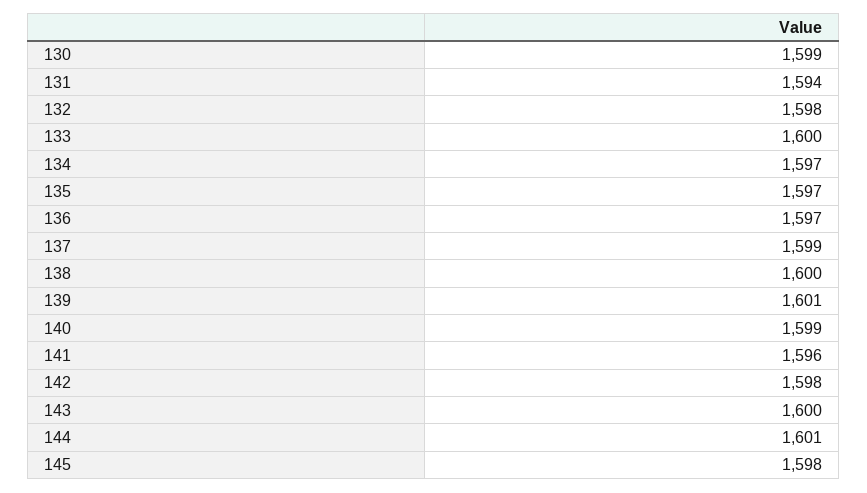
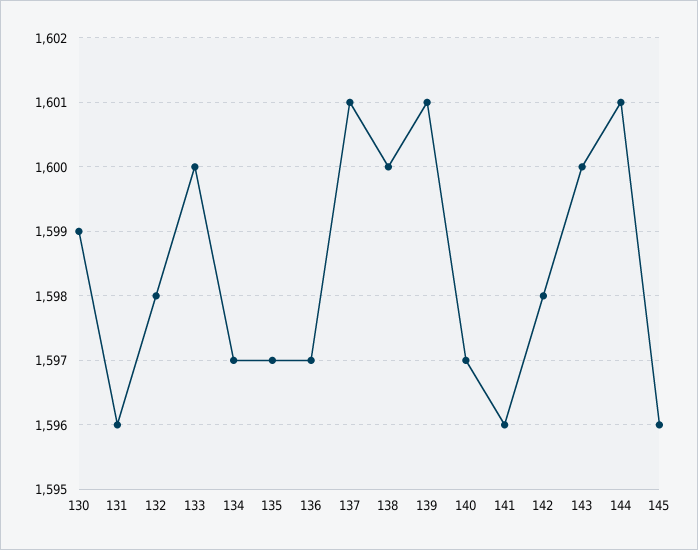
131: 1594 -> 1596
137: 1599 -> 1601
140: 1599 -> 1597
145: 1598 -> 1596

